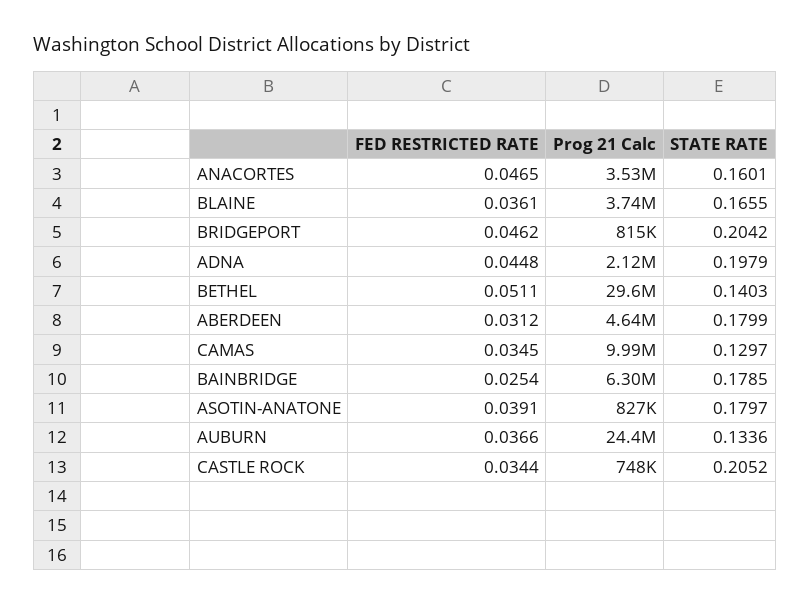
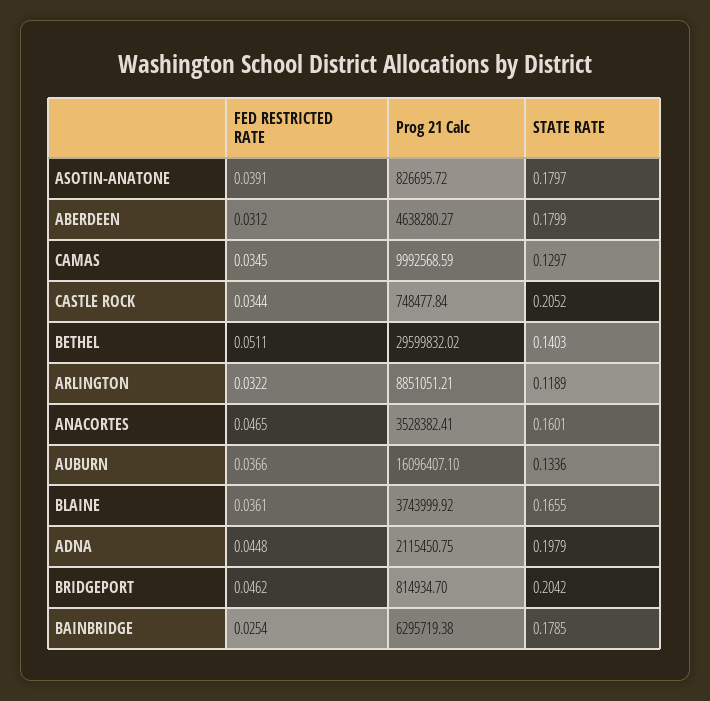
Prog 21 Calc, AUBURN: 24400000 -> 16096407.1
FED RESTRICTED RATE, ARLINGTON: none -> 0.0322
Prog 21 Calc, ARLINGTON: none -> 8851051.21
STATE RATE, ARLINGTON: none -> 0.1189

